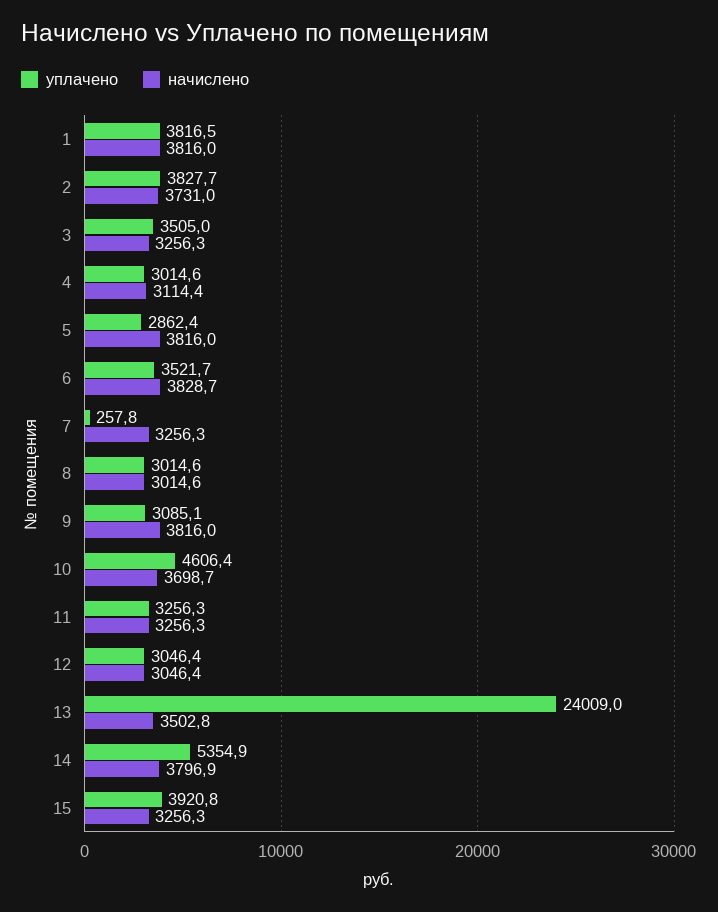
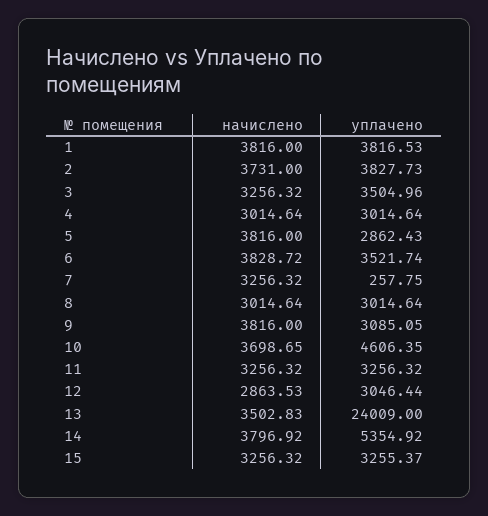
начислено, 4: 3114.4 -> 3014.64
начислено, 12: 3046.4 -> 2863.53
уплачено, 15: 3920.8 -> 3255.37

